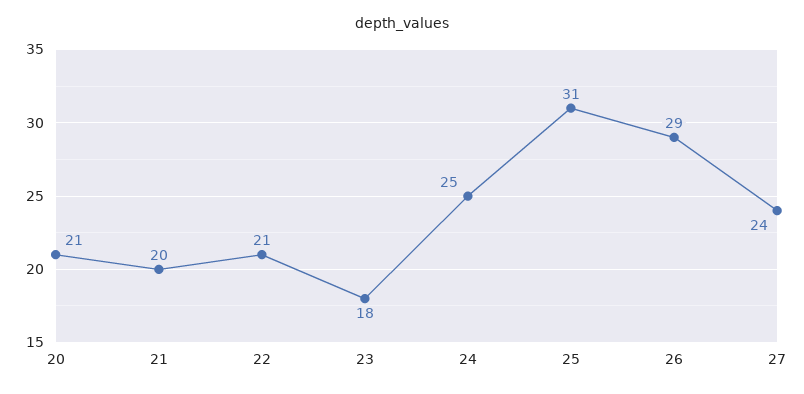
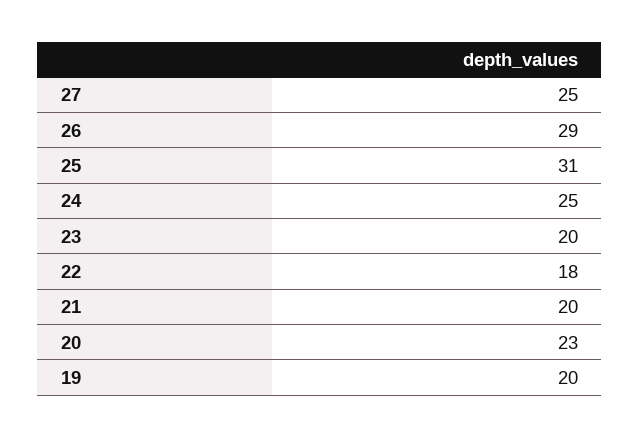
20: 21 -> 23
22: 21 -> 18
23: 18 -> 20
27: 24 -> 25
19: none -> 20

